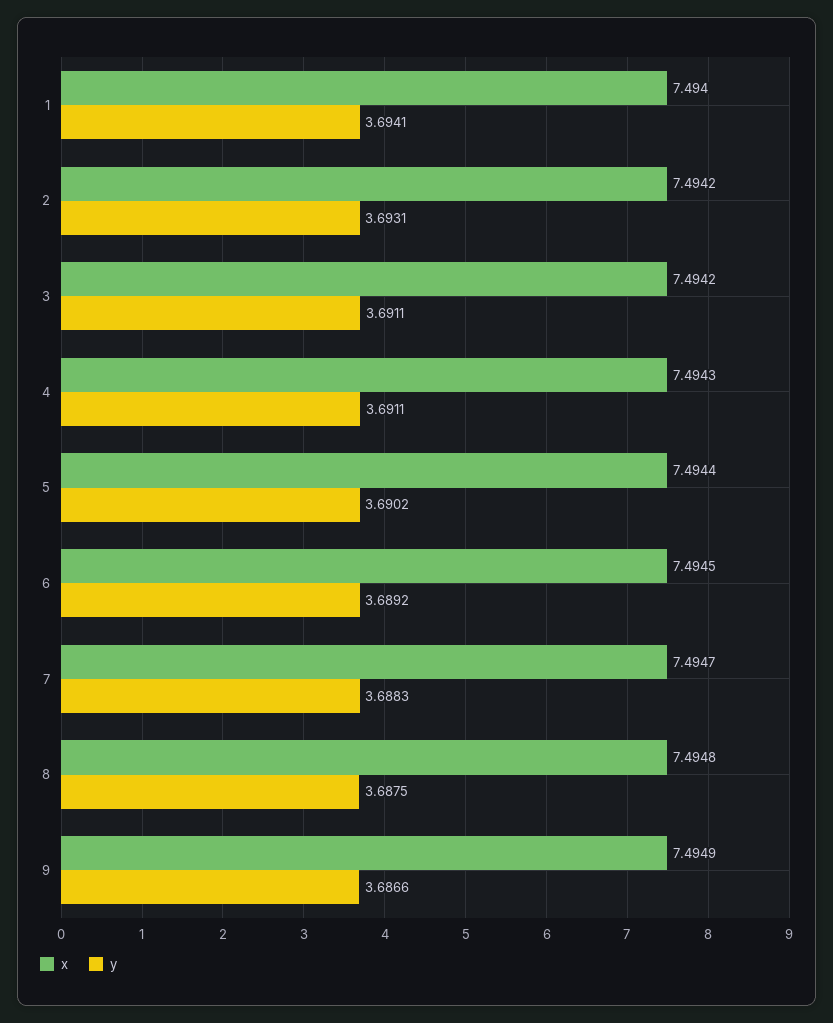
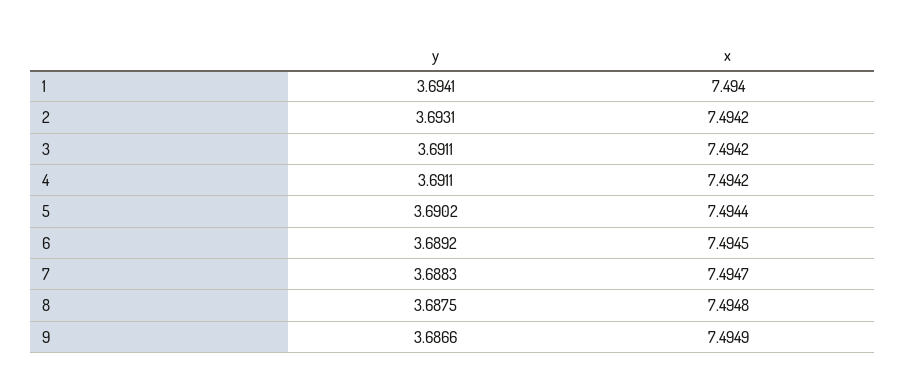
x, 4: 7.4943 -> 7.4942

